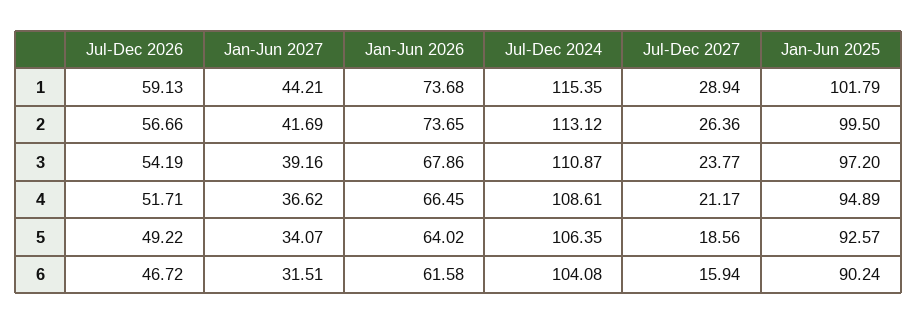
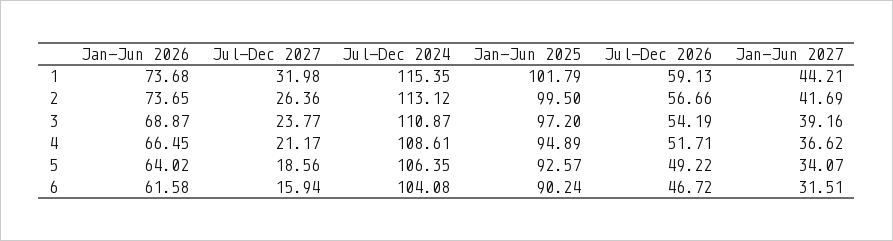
Jul-Dec 2027, 1: 28.94 -> 31.98
Jan-Jun 2026, 3: 67.86 -> 68.87

